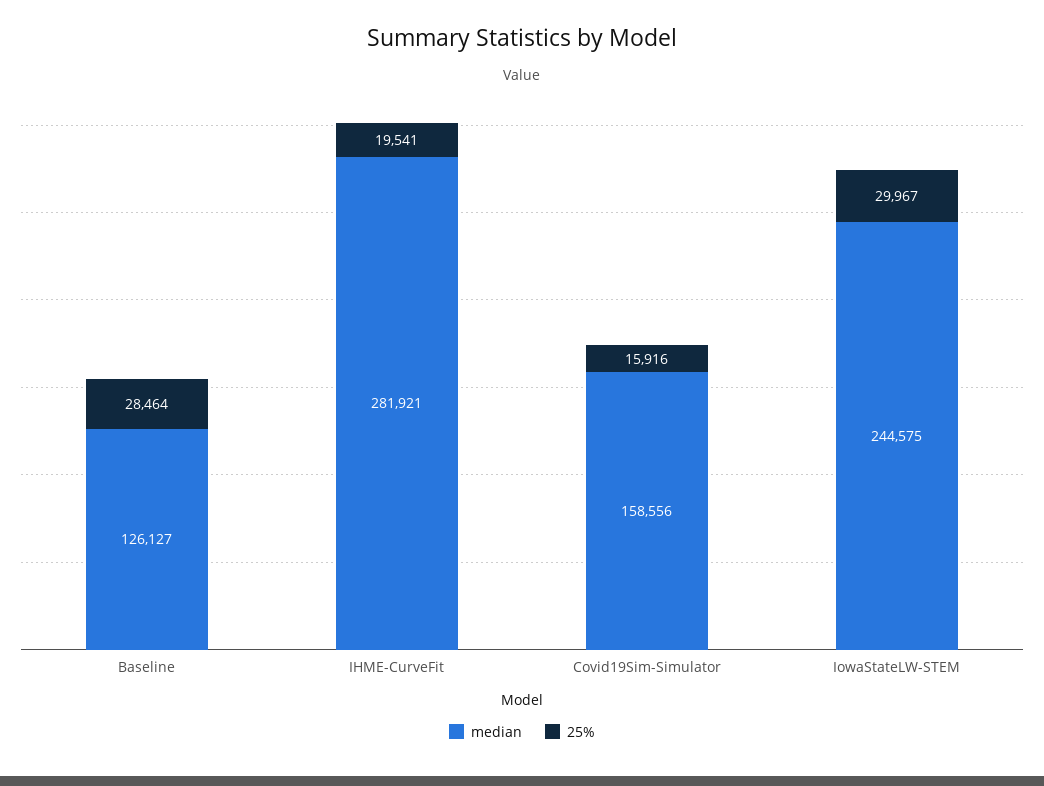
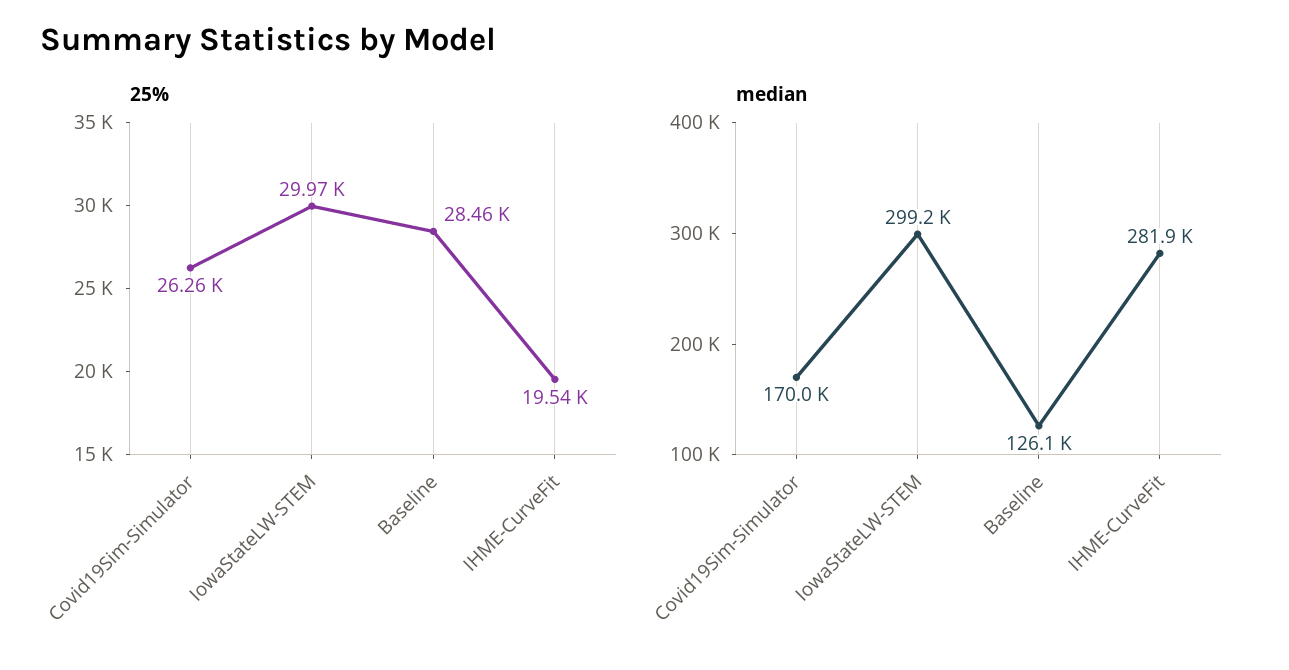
median, Covid19Sim-Simulator: 158556 -> 170000
25%, Covid19Sim-Simulator: 15916 -> 26260
median, IowaStateLW-STEM: 244575 -> 299200

